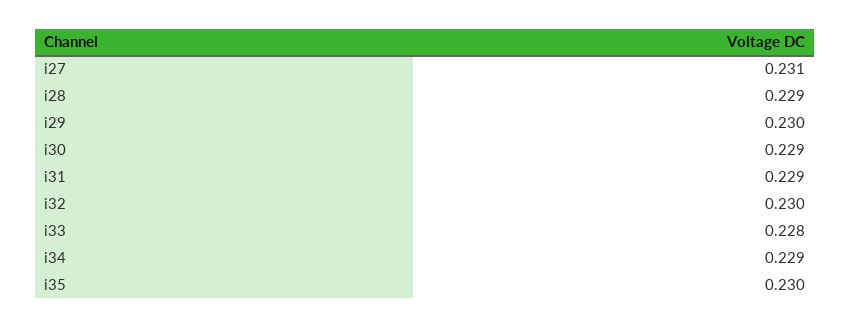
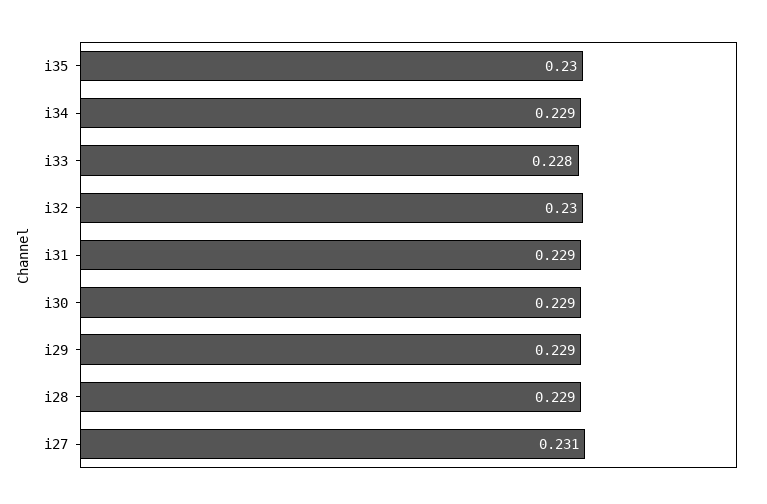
i29: 0.23 -> 0.229

